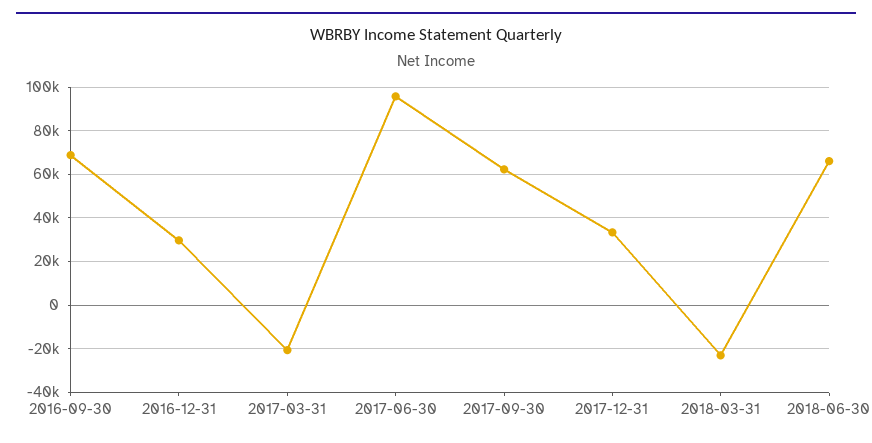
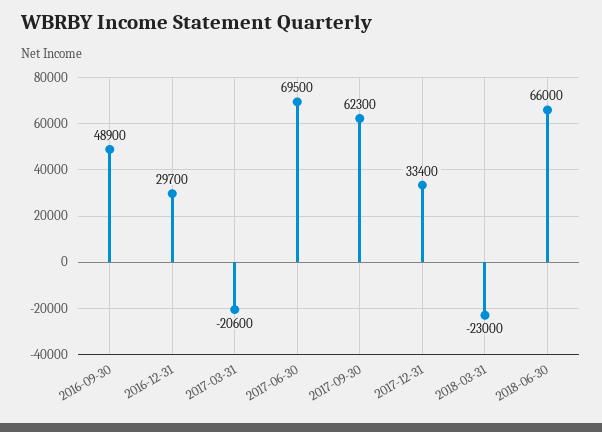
2016-09-30: 70000 -> 48900
2017-06-30: 95000 -> 69500

